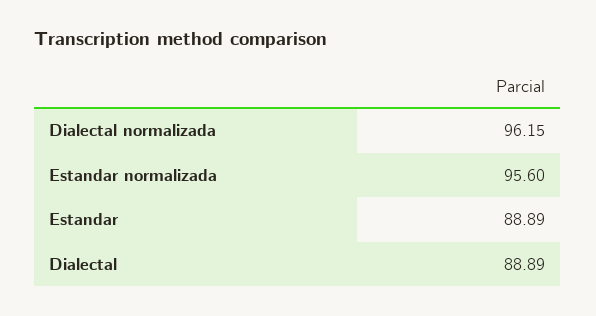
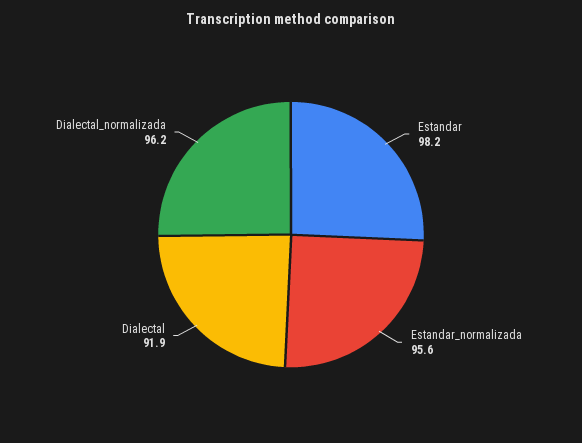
Estandar: 88.89 -> 98.2
Dialectal: 88.89 -> 91.9

